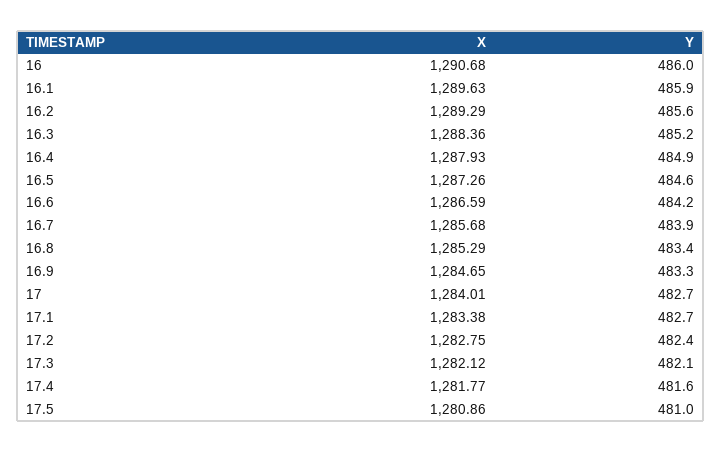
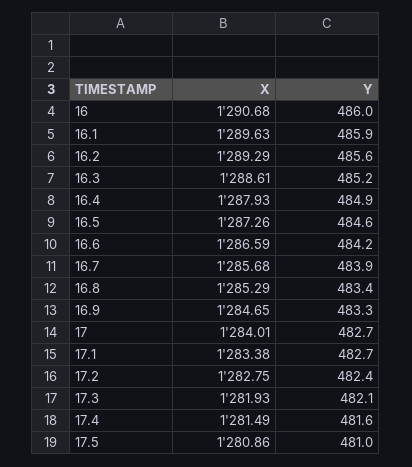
X, 16.3: 1288.36 -> 1288.61
X, 17.3: 1282.12 -> 1281.93
X, 17.4: 1281.77 -> 1281.49

